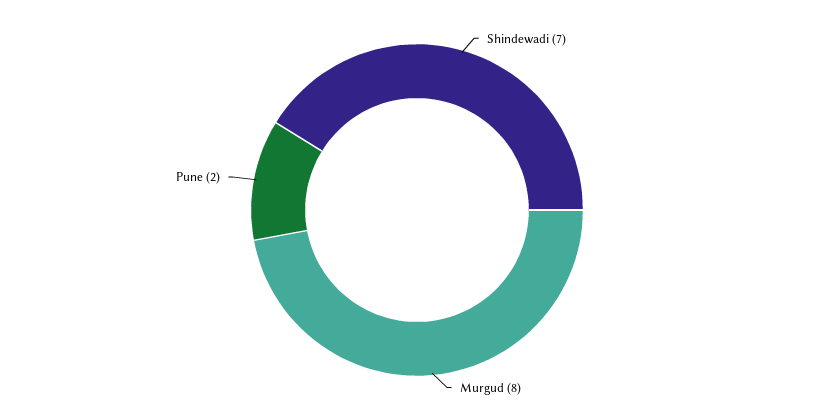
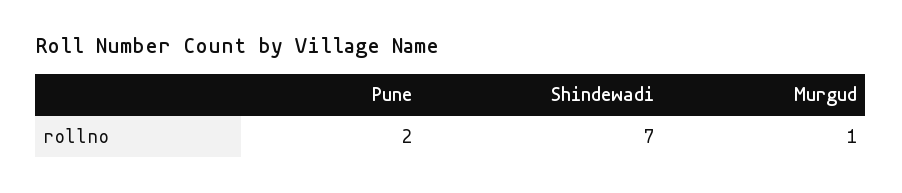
Murgud: 8 -> 1

